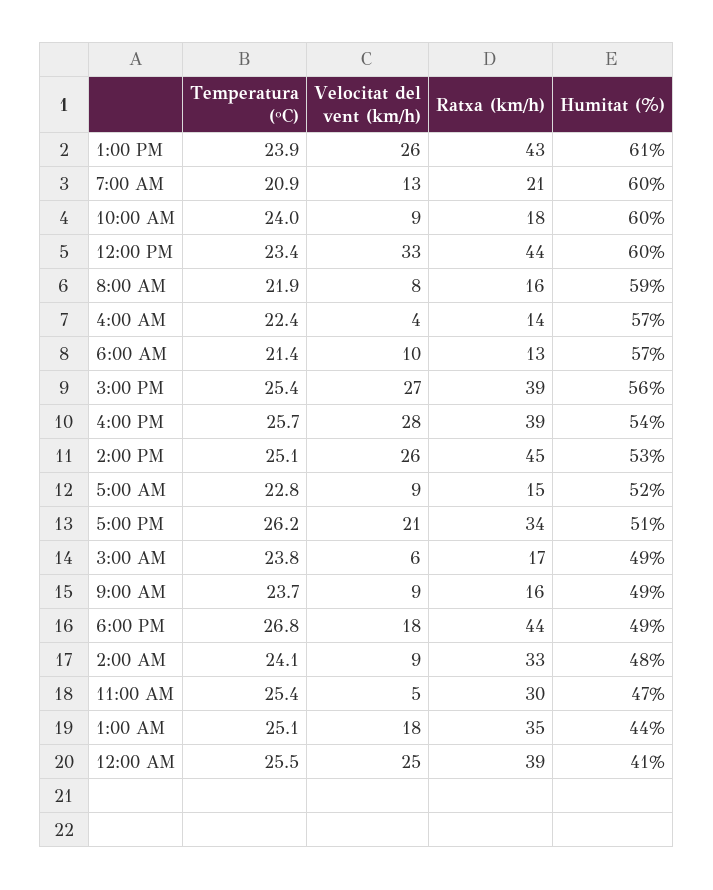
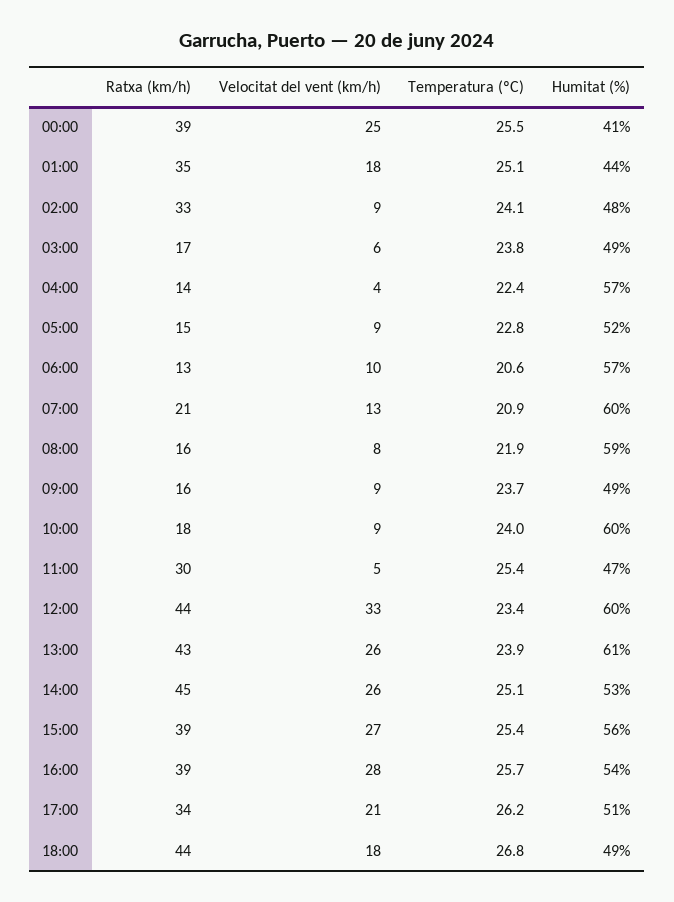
Temperatura (ºC), 6:00 AM: 21.4 -> 20.6

